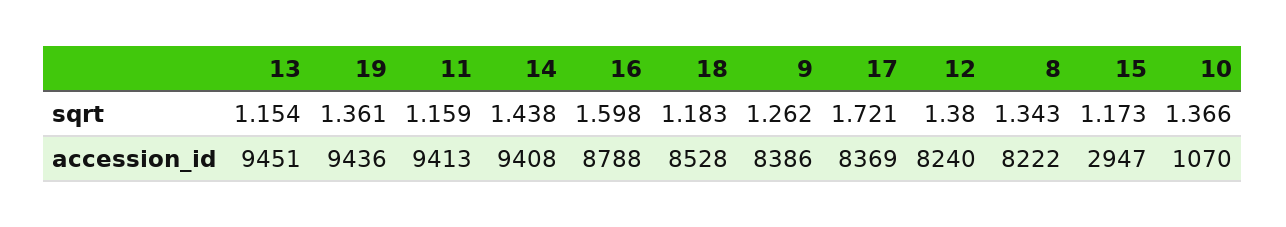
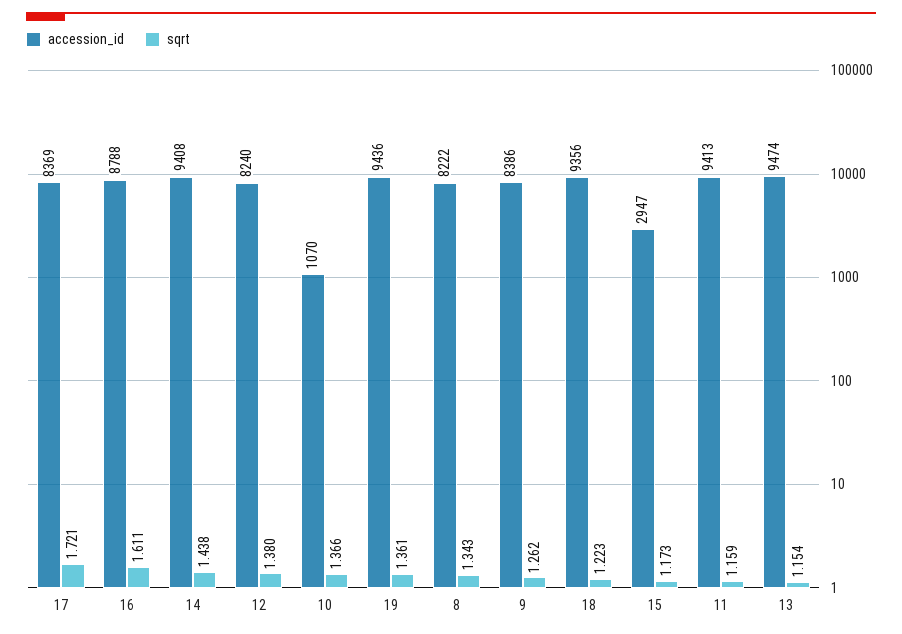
sqrt, 16: 1.598 -> 1.611
sqrt, 18: 1.183 -> 1.223
accession_id, 13: 9451 -> 9474
accession_id, 18: 8528 -> 9356

